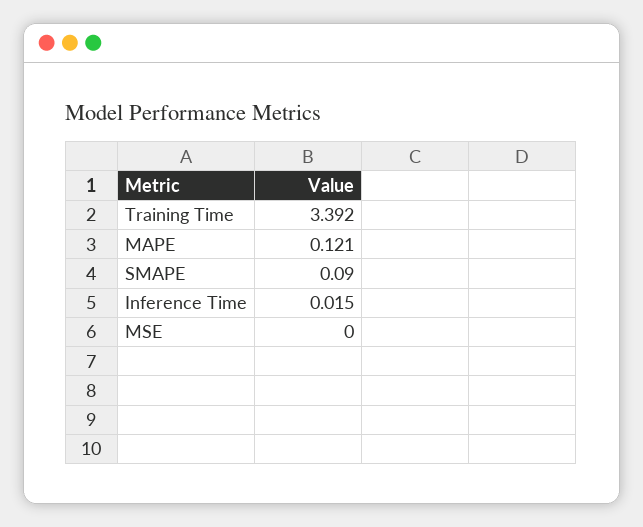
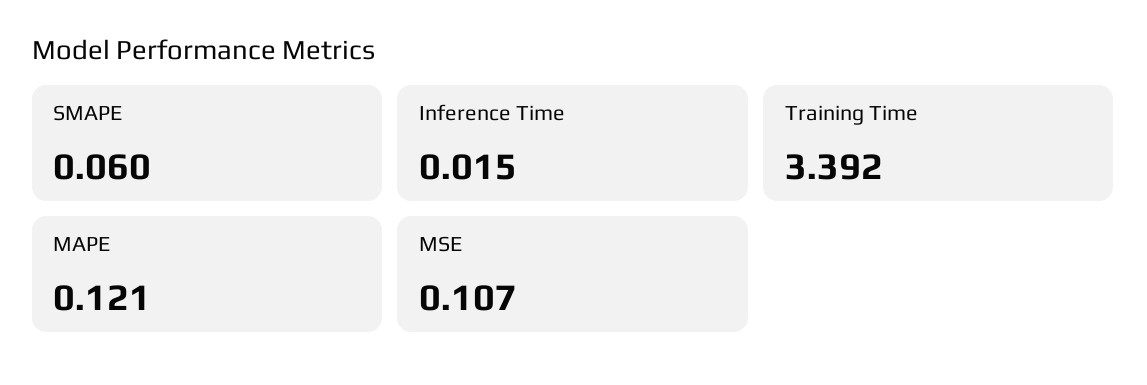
SMAPE: 0.09 -> 0.06
MSE: 0 -> 0.107

